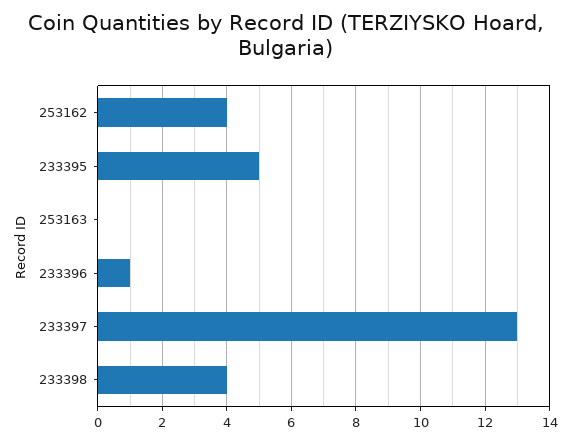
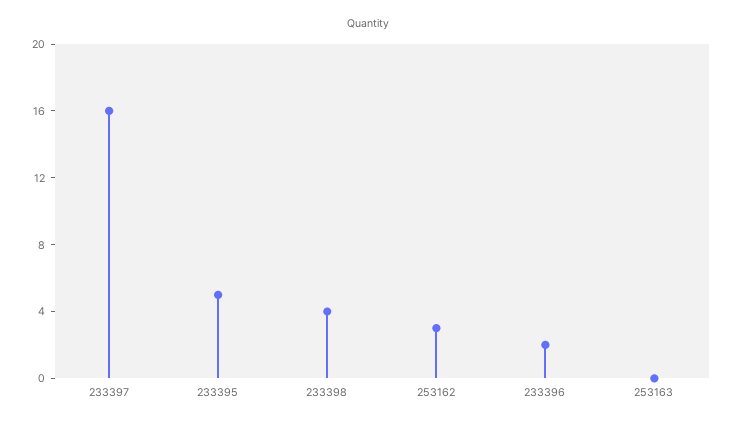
253162: 4 -> 3
233396: 1 -> 2
233397: 13 -> 16

